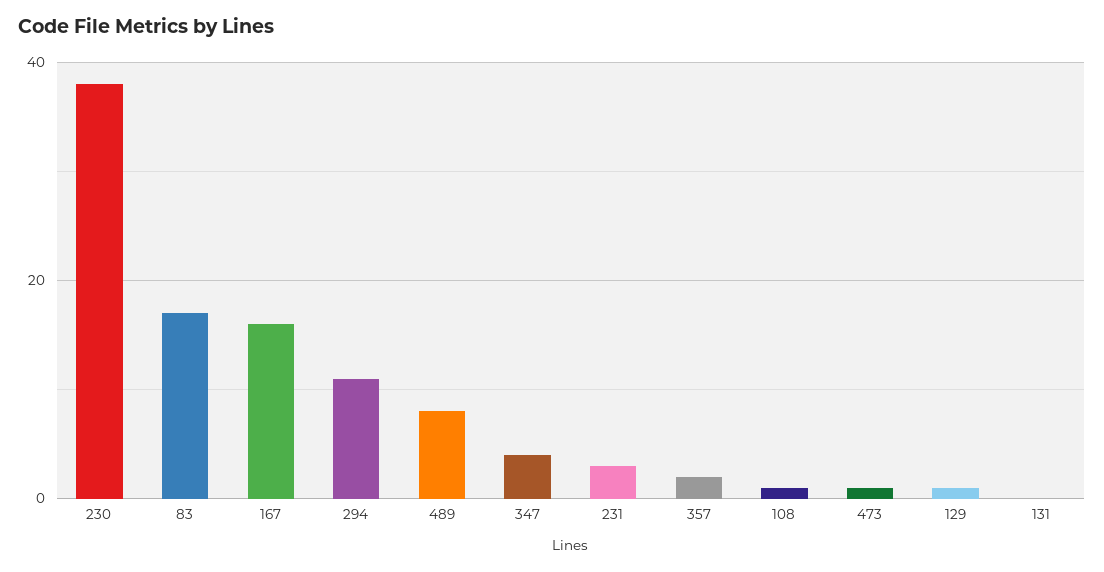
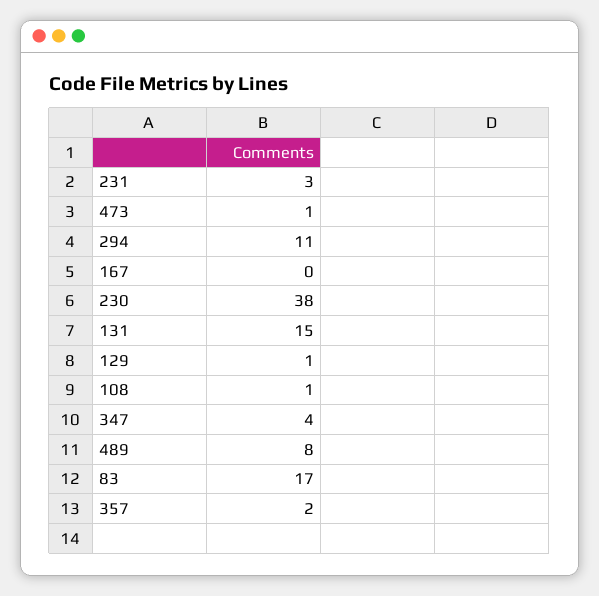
167: 15 -> 0
131: 0 -> 15

